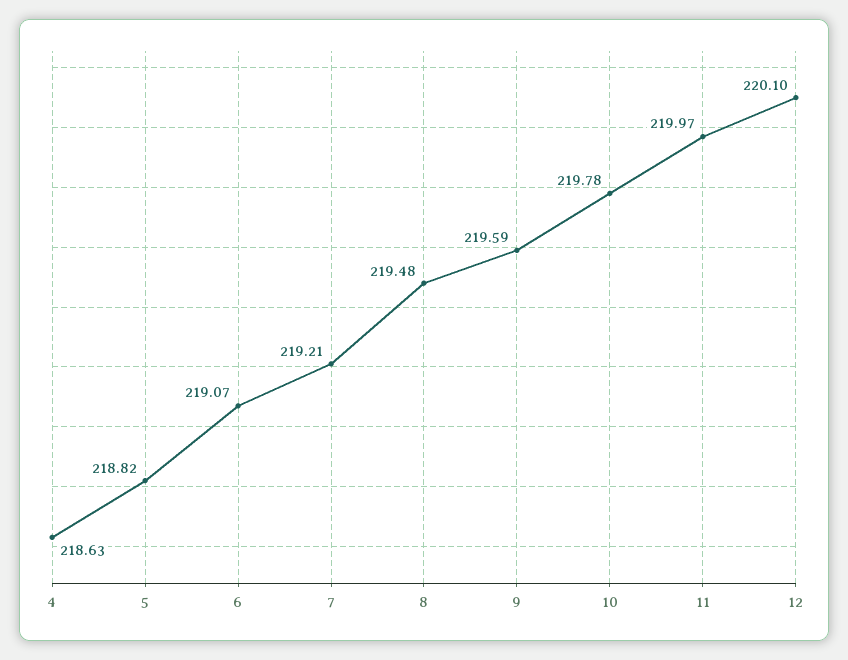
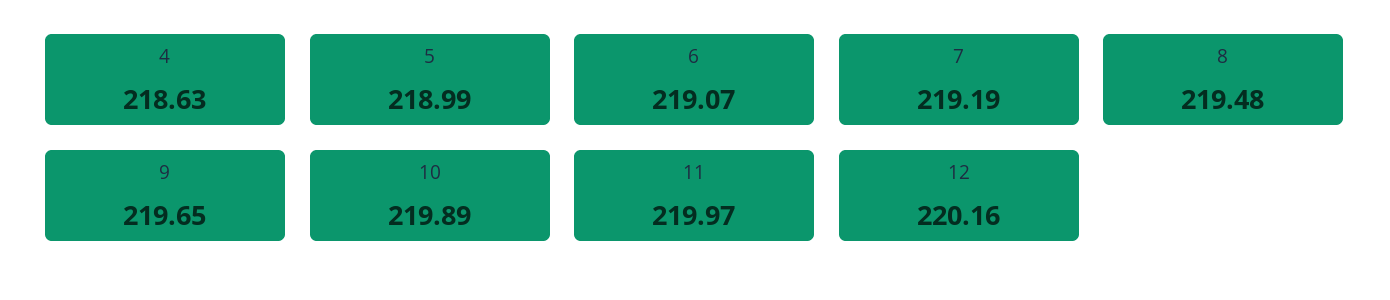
5: 218.82 -> 218.99
7: 219.21 -> 219.19
9: 219.59 -> 219.65
10: 219.78 -> 219.89
12: 220.1 -> 220.16

